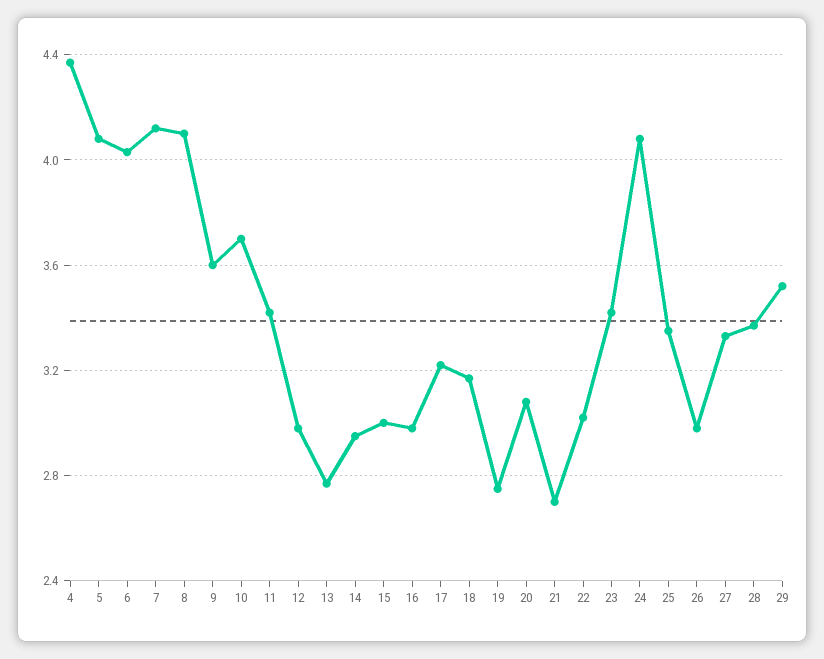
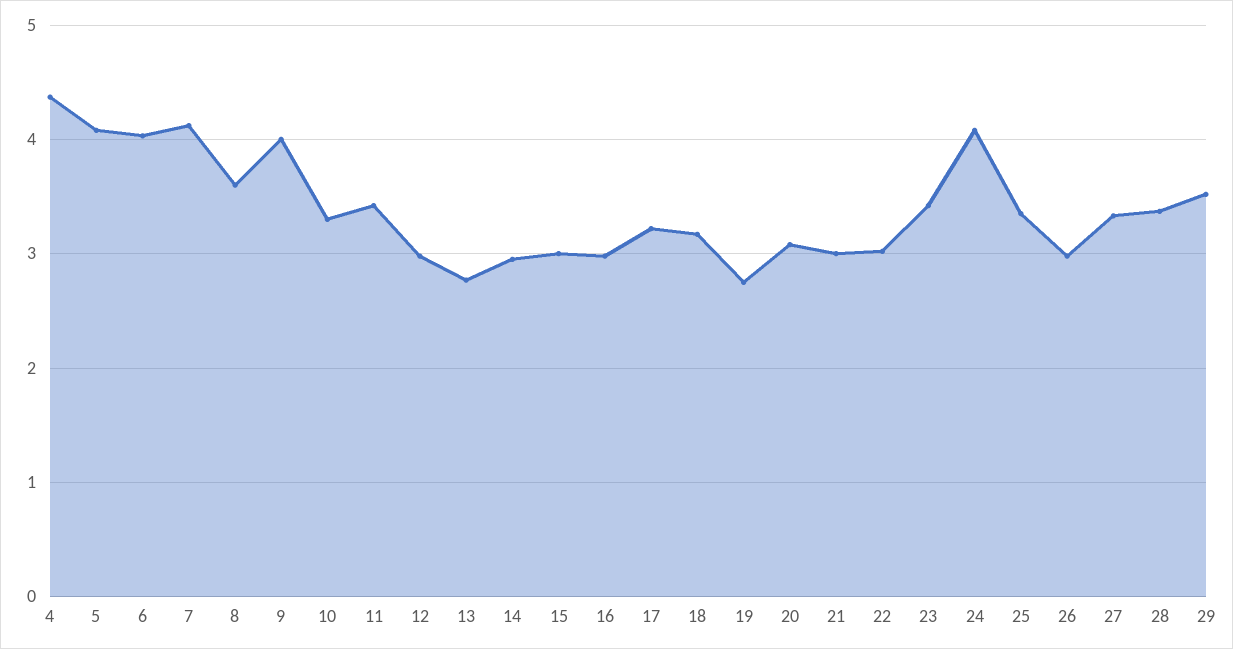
8: 4.1 -> 3.6
9: 3.6 -> 4
10: 3.7 -> 3.3
21: 2.7 -> 3

